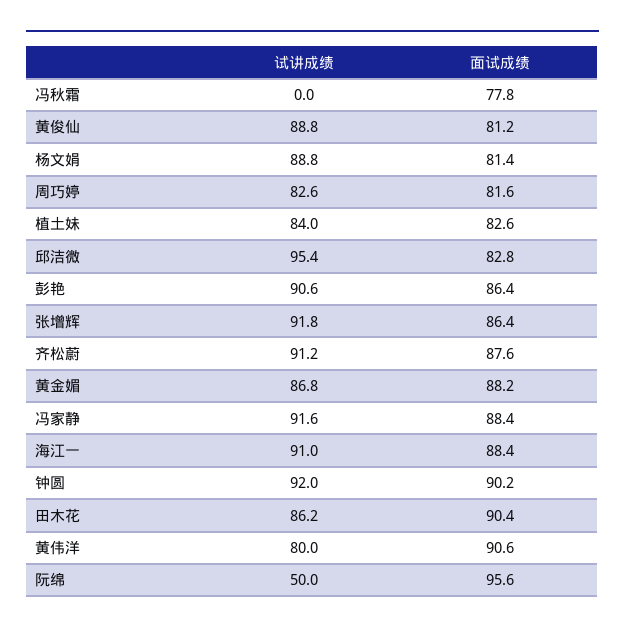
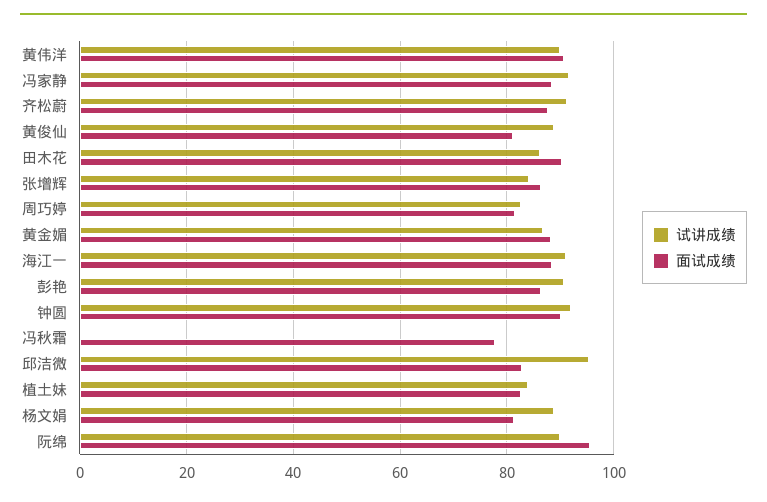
试讲成绩, 张增辉: 91.8 -> 84
试讲成绩, 黄伟洋: 80 -> 90
试讲成绩, 阮绵: 50 -> 90

